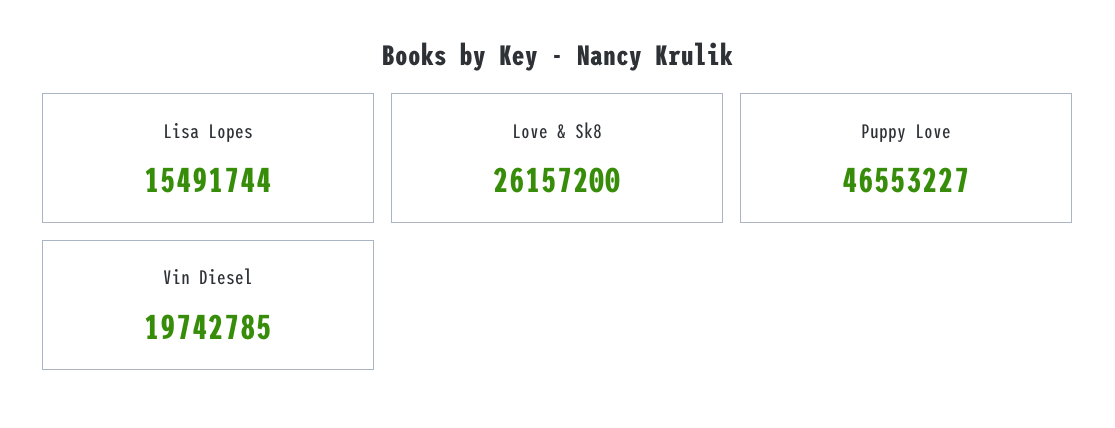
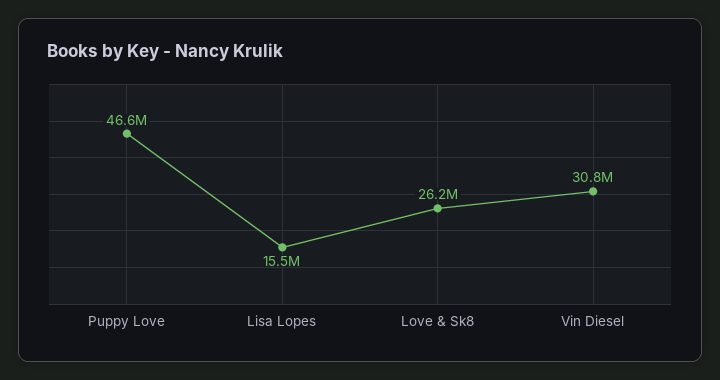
Vin Diesel: 19742785 -> 30800000

